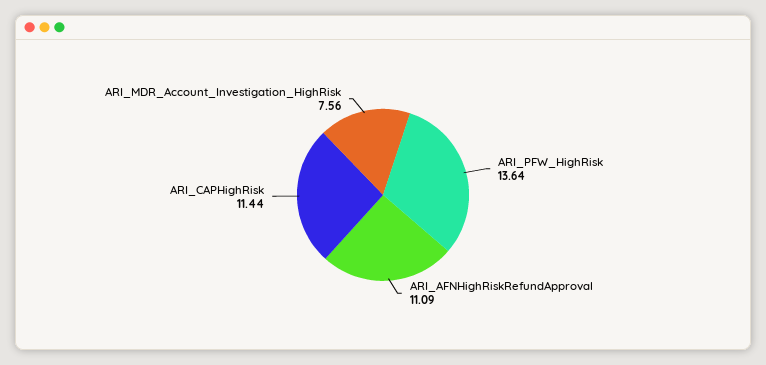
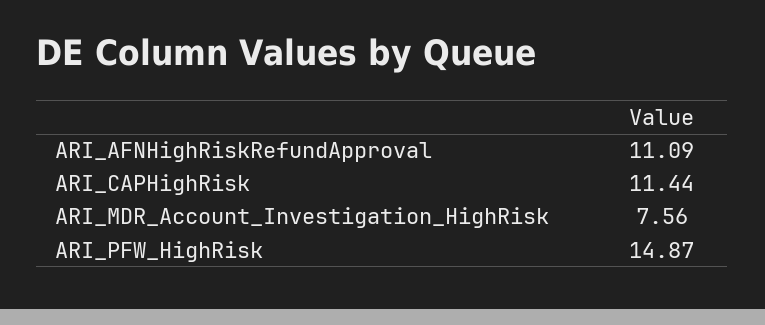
ARI_PFW_HighRisk: 13.64 -> 14.87

